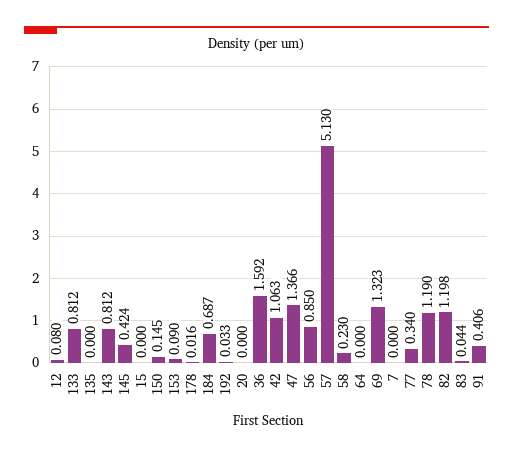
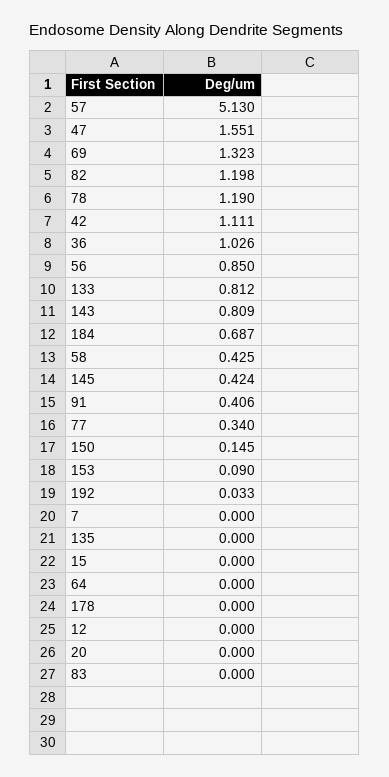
12: 0.08 -> 0
143: 0.812 -> 0.809
178: 0.016 -> 0
36: 1.592 -> 1.026
42: 1.063 -> 1.111
47: 1.366 -> 1.551
58: 0.23 -> 0.425
83: 0.044 -> 0

